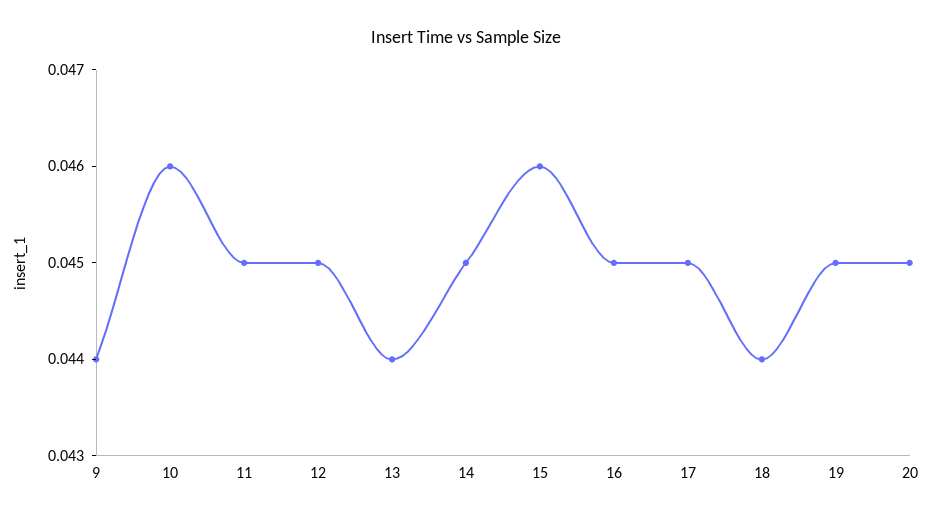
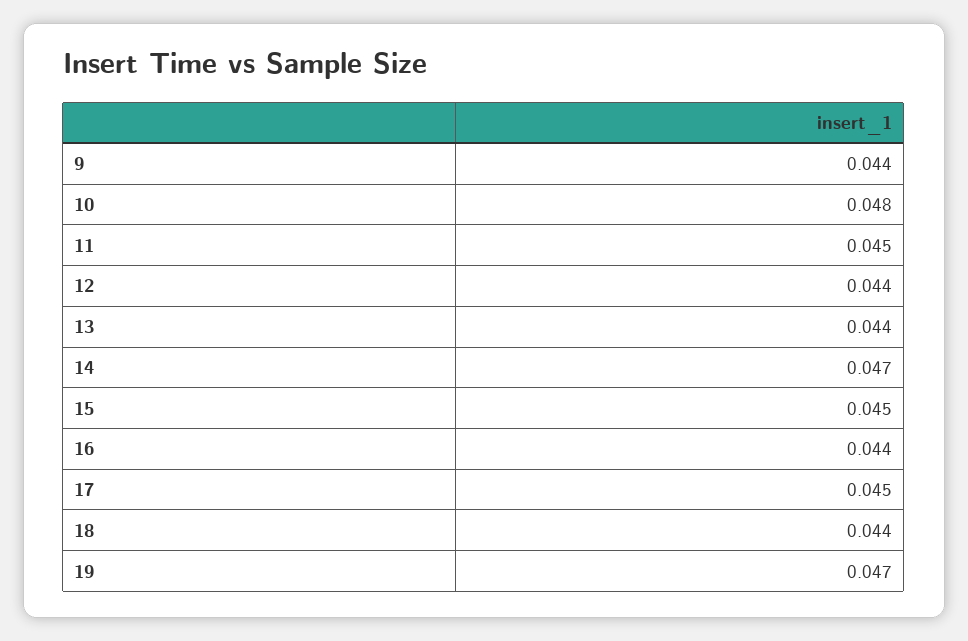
10: 0.046 -> 0.048
12: 0.045 -> 0.044
14: 0.045 -> 0.047
15: 0.046 -> 0.045
16: 0.045 -> 0.044
19: 0.045 -> 0.047
20: 0.045 -> none

